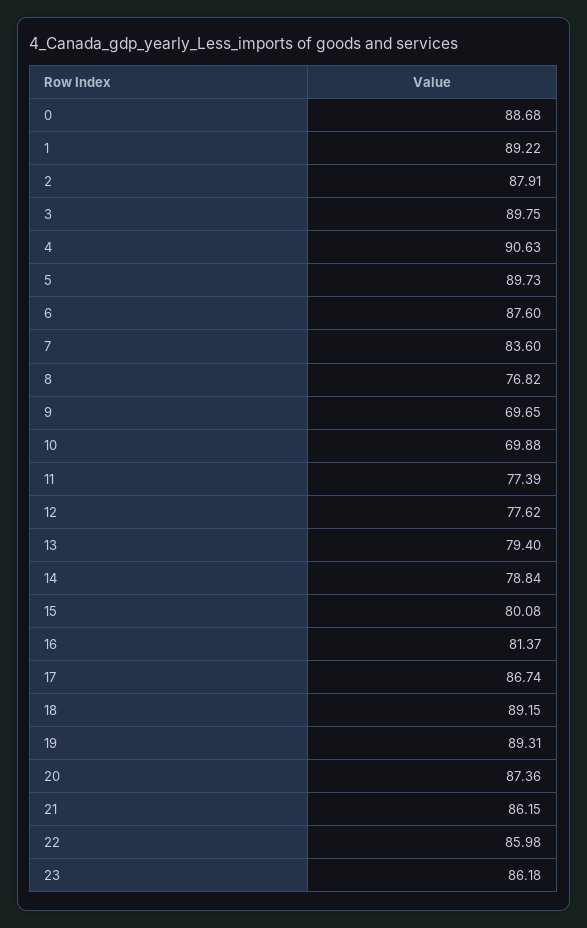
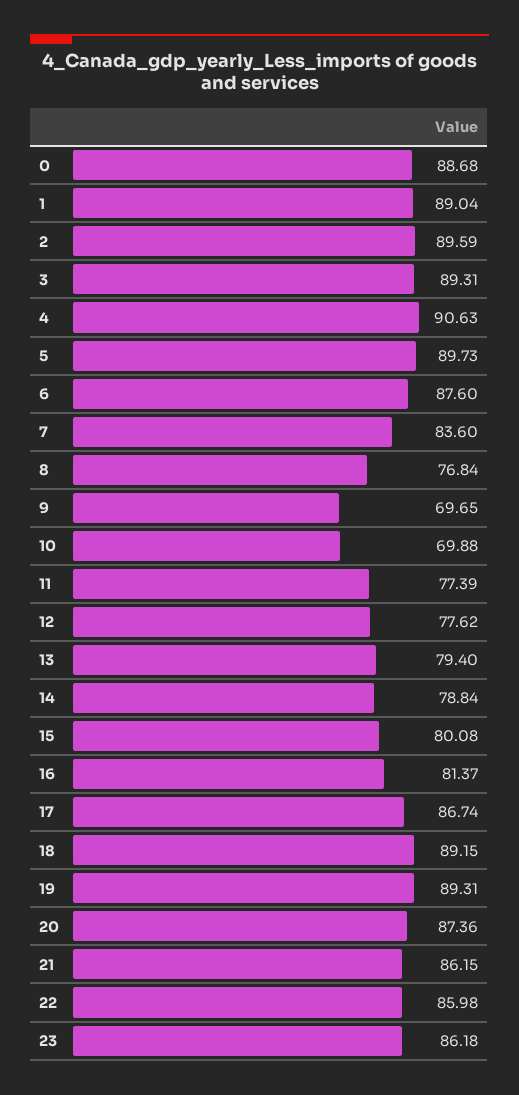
1: 89.22 -> 89.04
2: 87.91 -> 89.59
3: 89.75 -> 89.31
8: 76.82 -> 76.84

